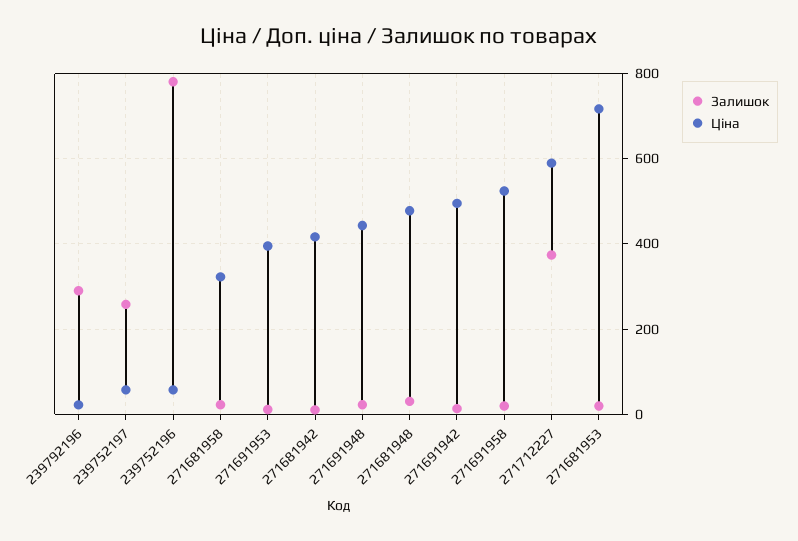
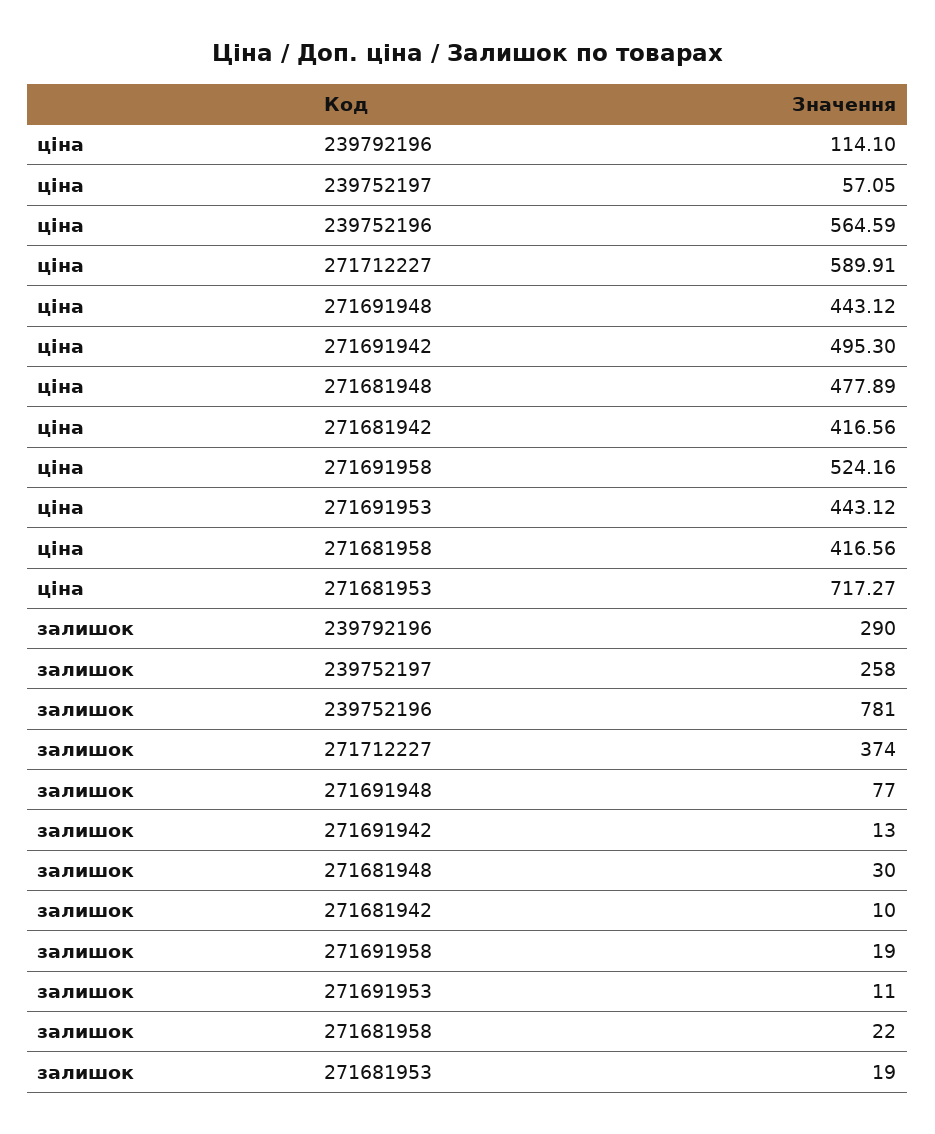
Ціна, 239792196: 20 -> 114.1
Ціна, 239752196: 60 -> 564.59
Ціна, 271681958: 320 -> 416.56
Ціна, 271691953: 400 -> 443.12
Залишок, 271691948: 20 -> 77

